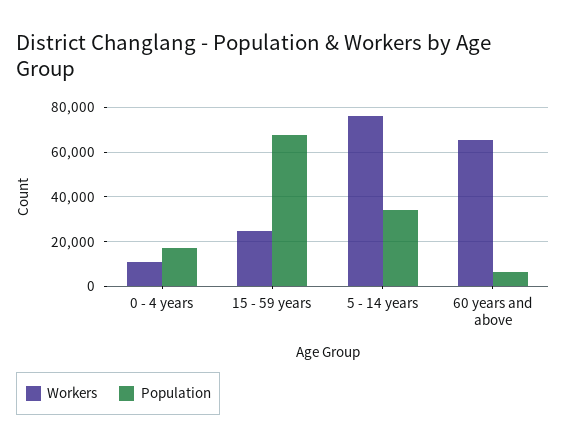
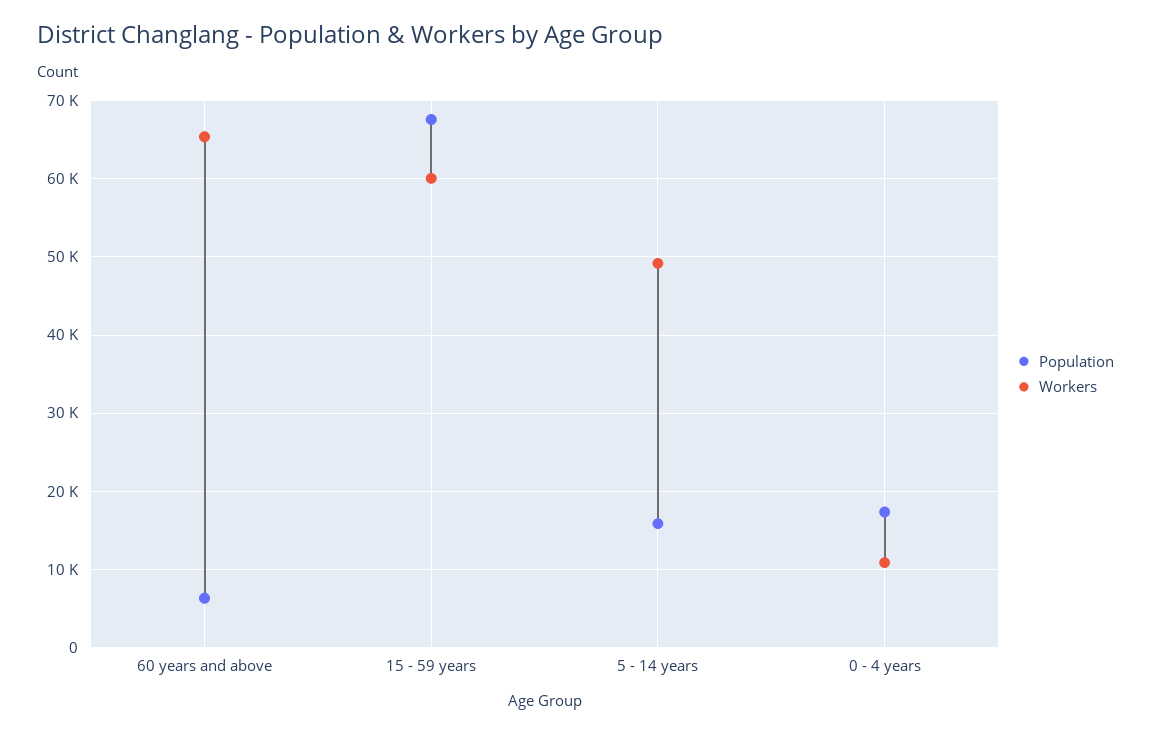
Workers, 15 - 59 years: 25000 -> 60000
Workers, 5 - 14 years: 75000 -> 49000
Population, 5 - 14 years: 35000 -> 16000

